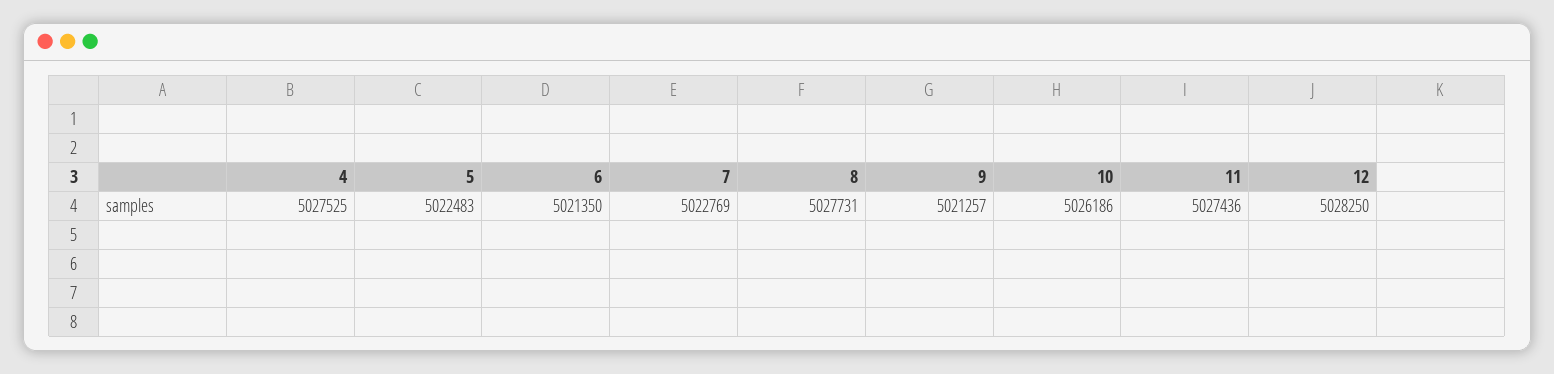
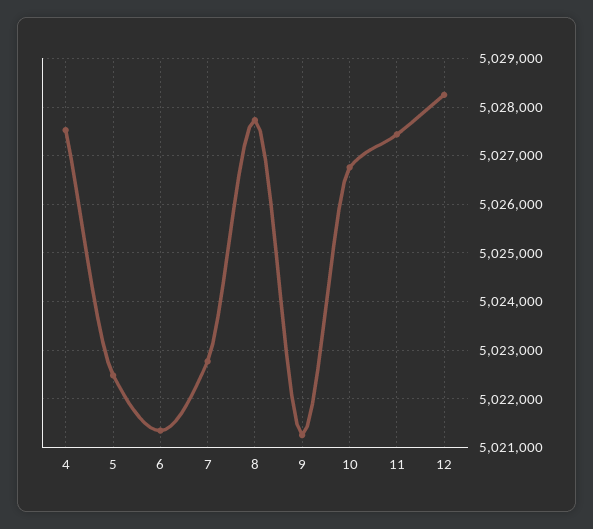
10: 5026186 -> 5026800

